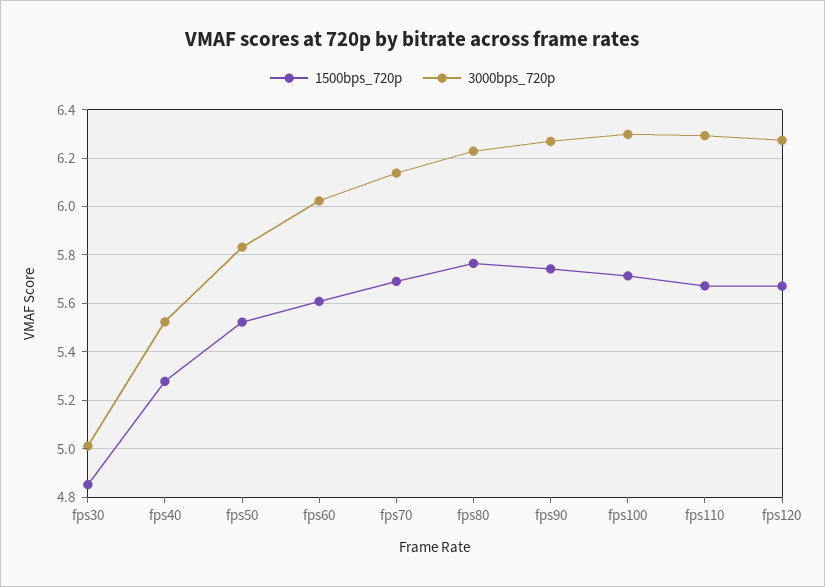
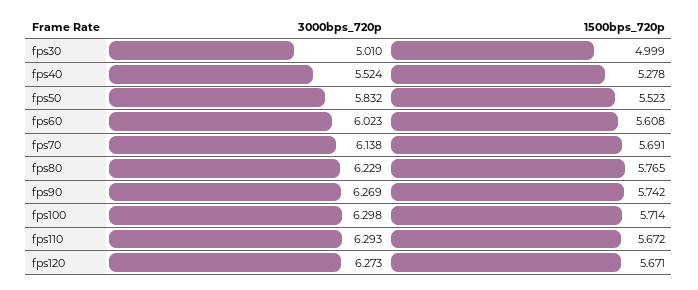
1500bps_720p, fps30: 4.85 -> 4.999

